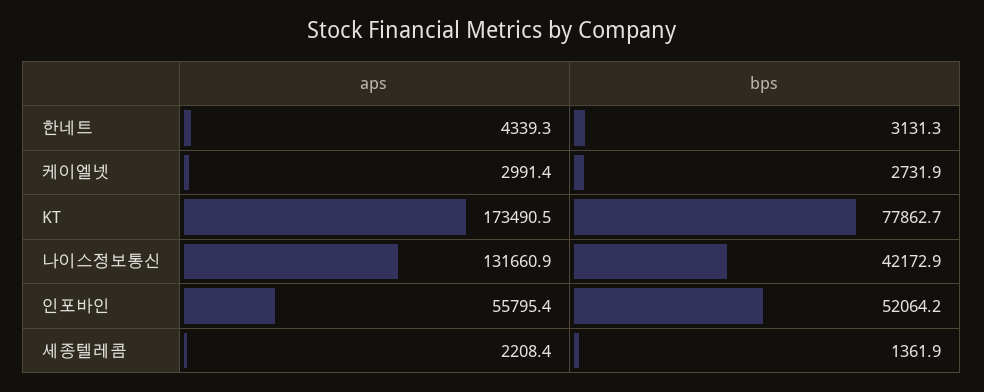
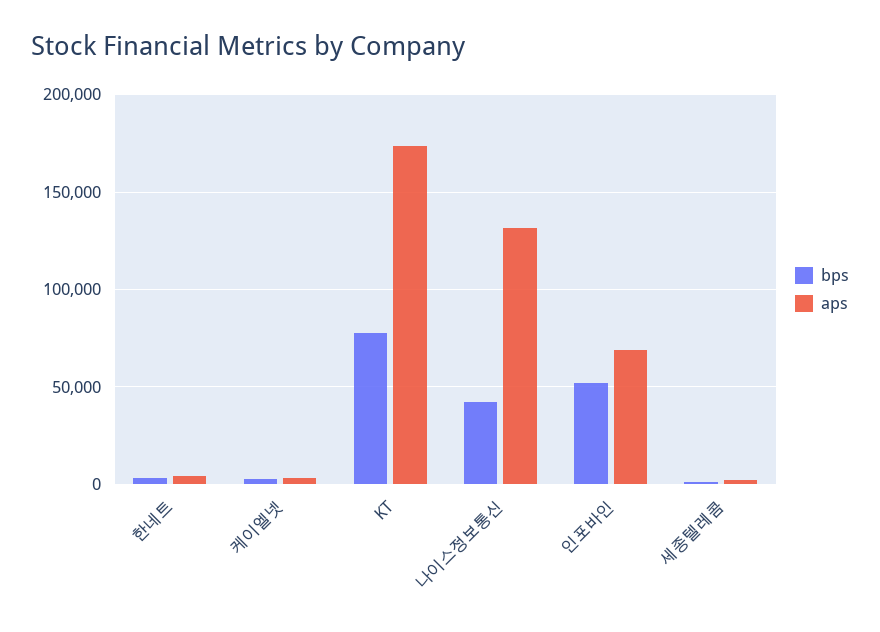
aps, 인포바인: 55795.4 -> 70000

